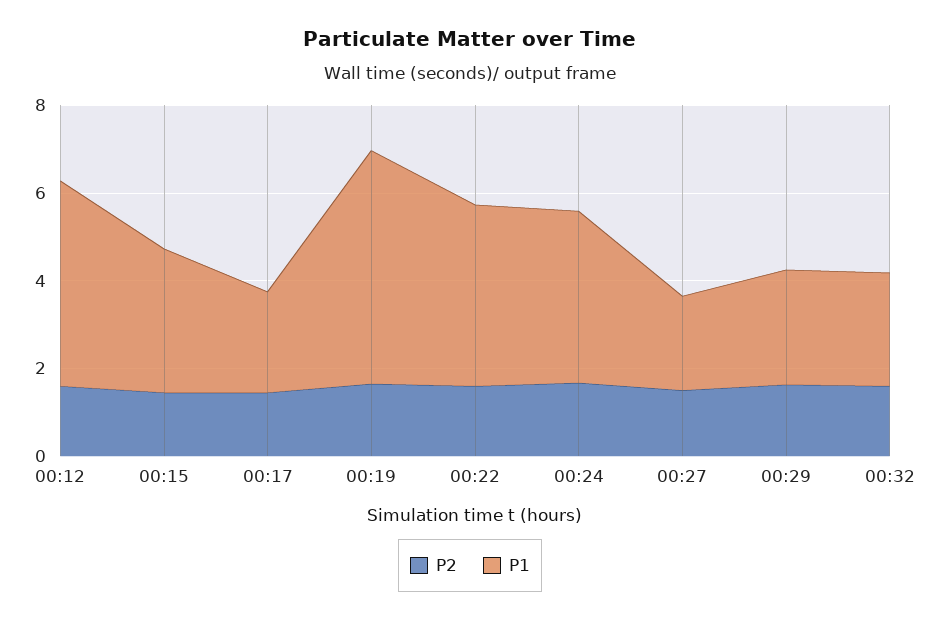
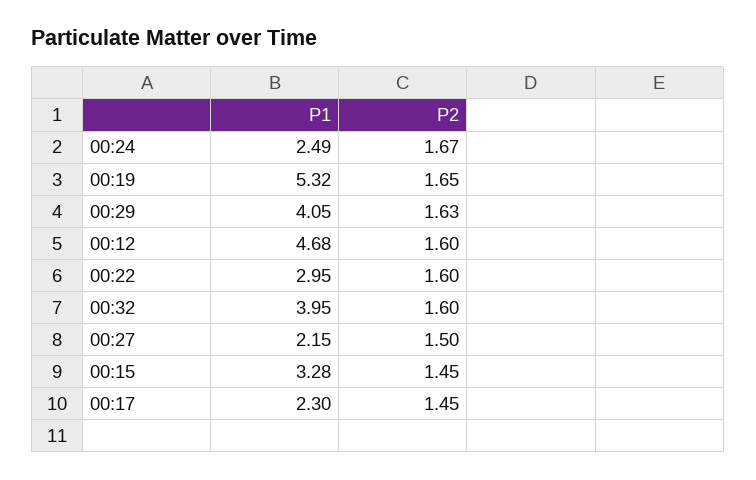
P1, 00:22: 4 -> 2.95
P1, 00:24: 4 -> 2.49
P1, 00:29: 2.5 -> 4.05
P1, 00:32: 2.5 -> 3.95

